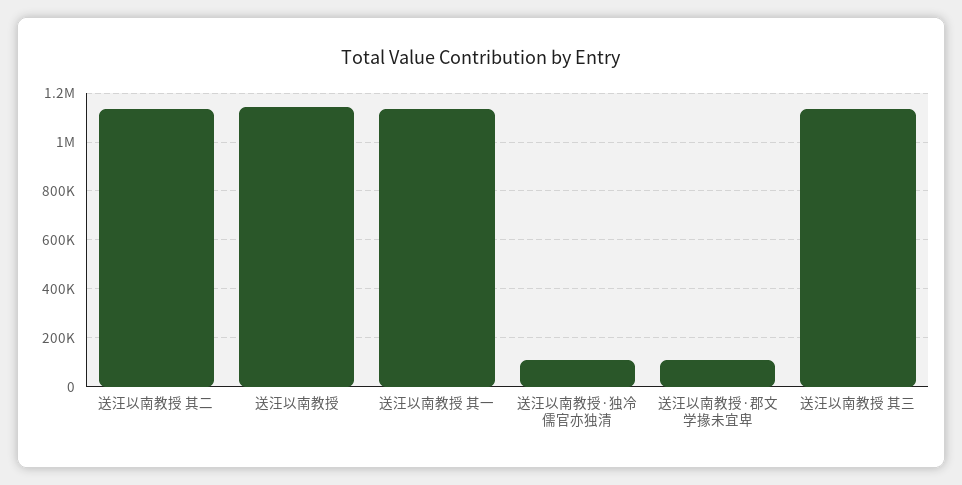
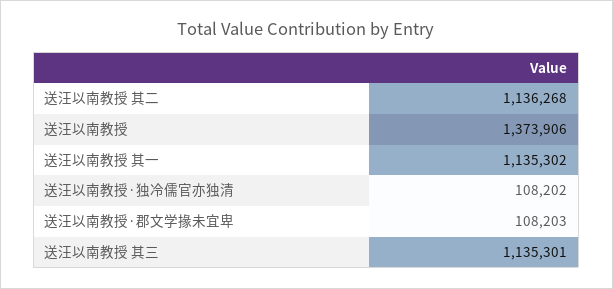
送汪以南教授: 1150000 -> 1373906

